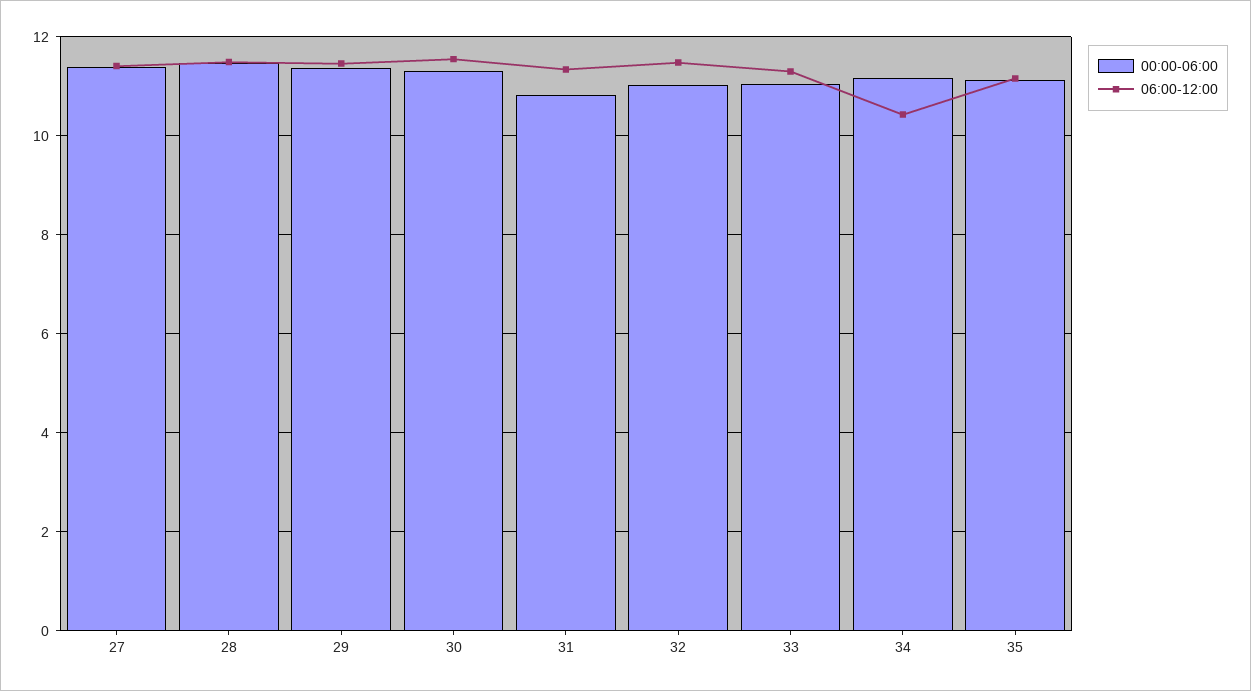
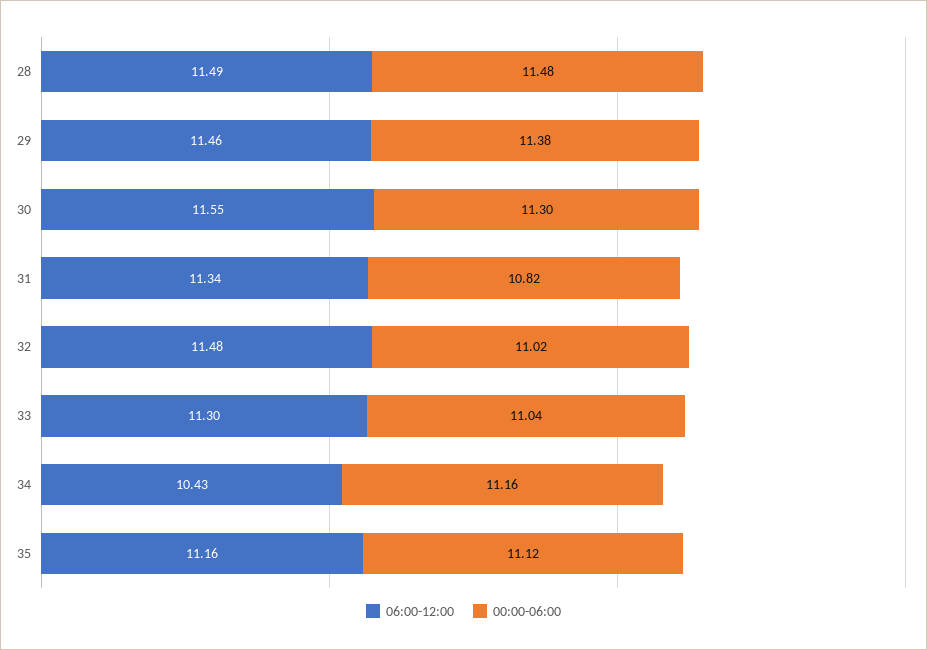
00:00-06:00, 27: 11.4 -> none
06:00-12:00, 27: 11.4 -> none

